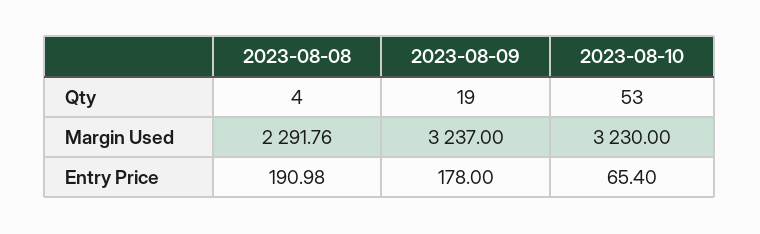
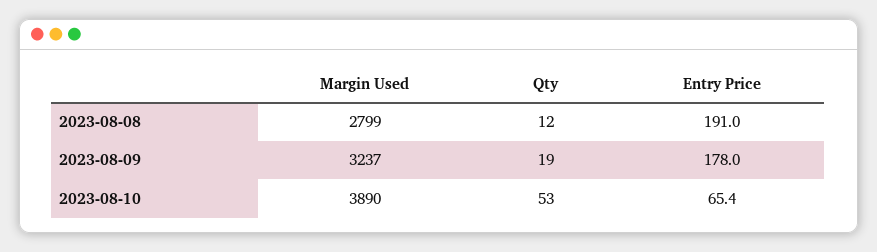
2023-08-08, Qty: 4 -> 12
2023-08-08, Margin Used: 2291.76 -> 2799
2023-08-10, Margin Used: 3230 -> 3890

